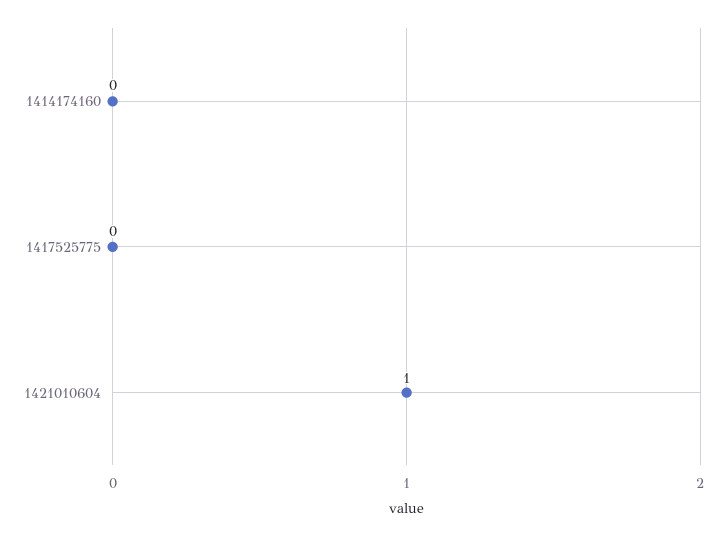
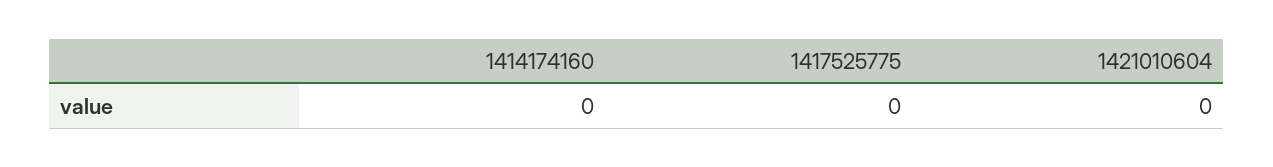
1421010604: 1 -> 0

